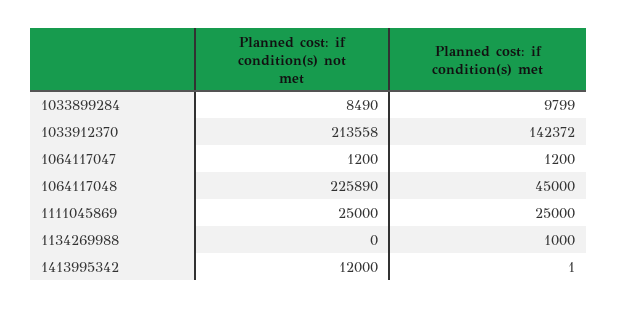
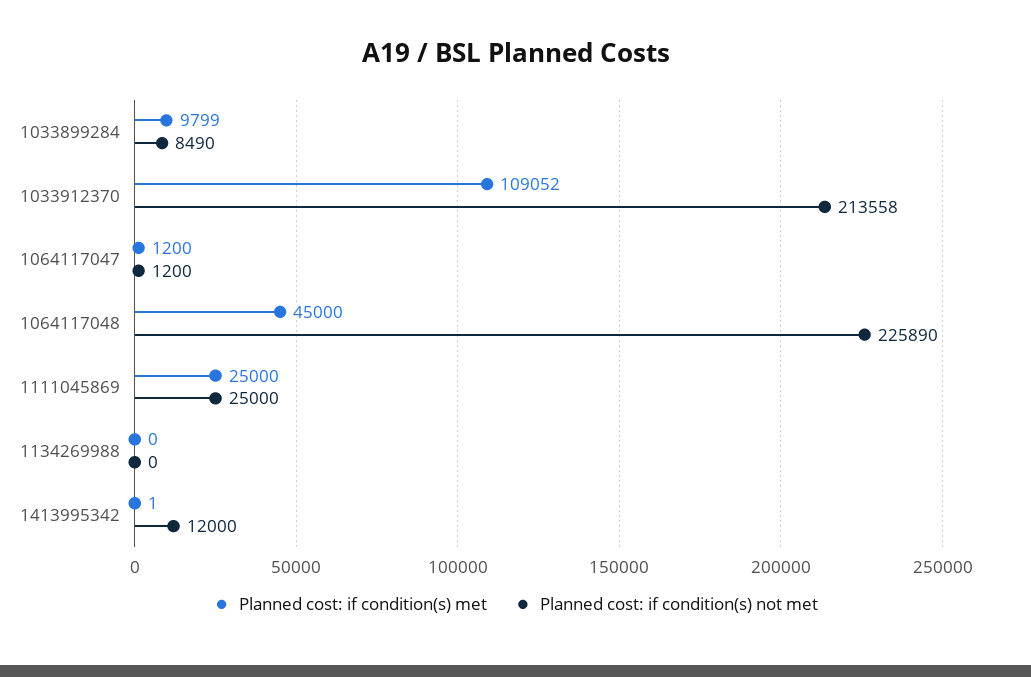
Planned cost: if condition(s) met, 1033912370: 142372 -> 109052
Planned cost: if condition(s) met, 1134269988: 1000 -> 0

